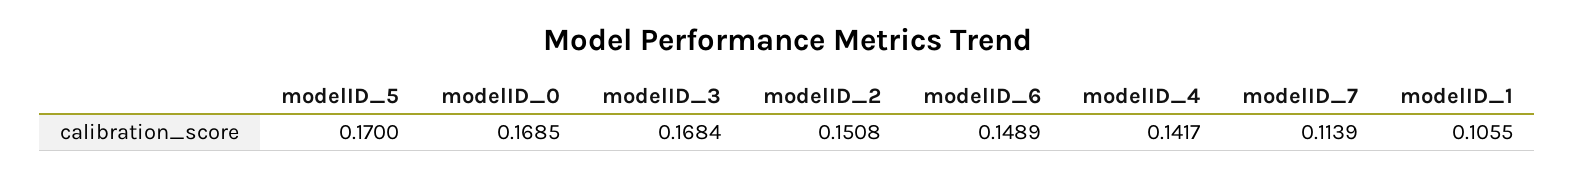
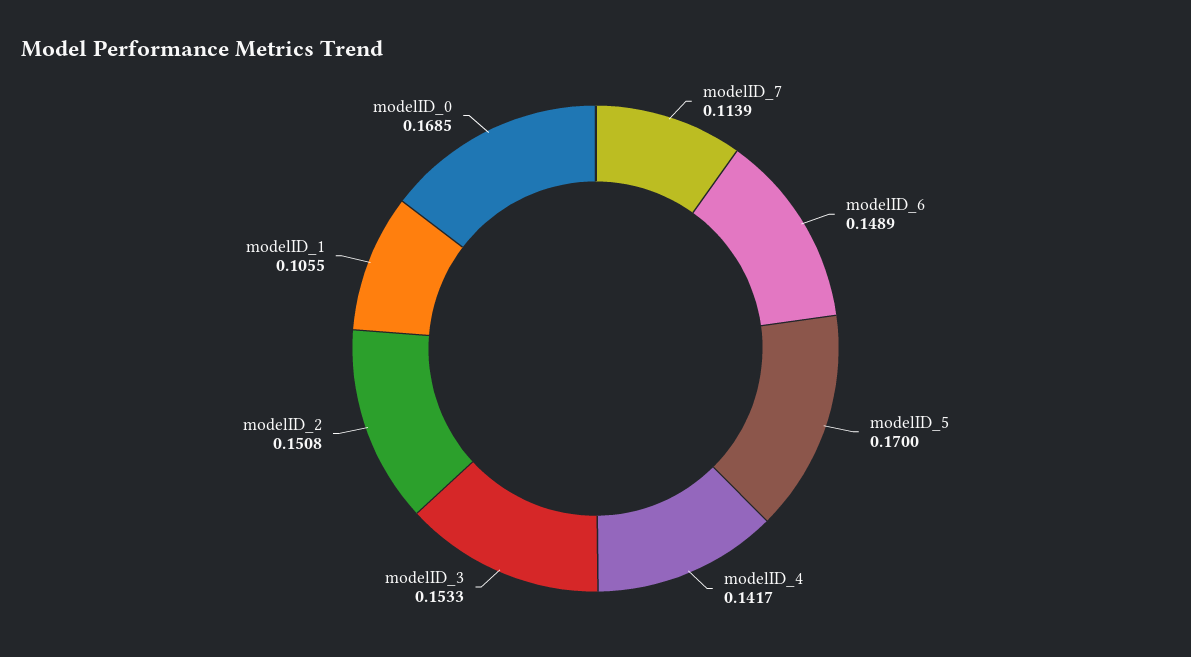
modelID_3: 0.1684 -> 0.1533

